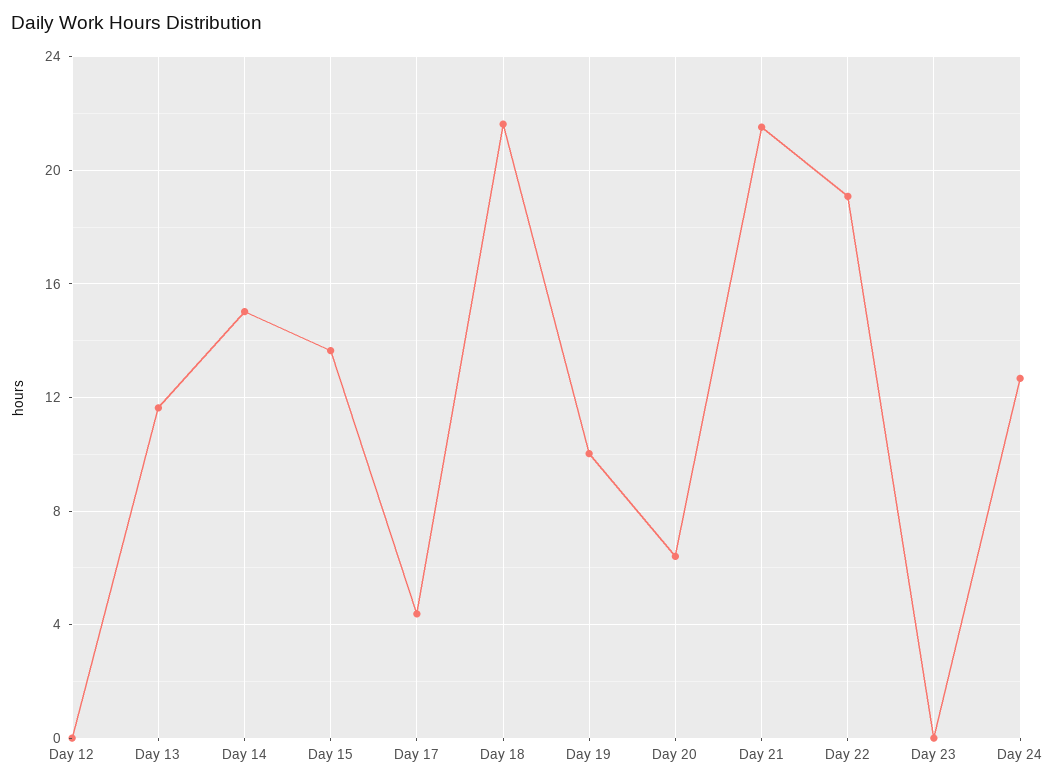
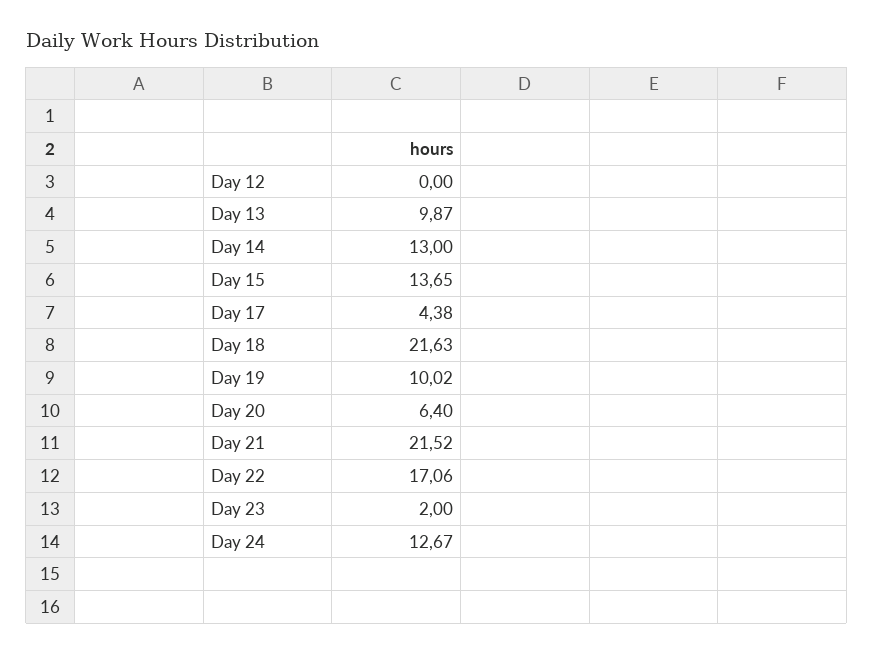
Day 13: 11.5 -> 9.87
Day 14: 15 -> 13
Day 22: 19 -> 17.06
Day 23: 0 -> 2

